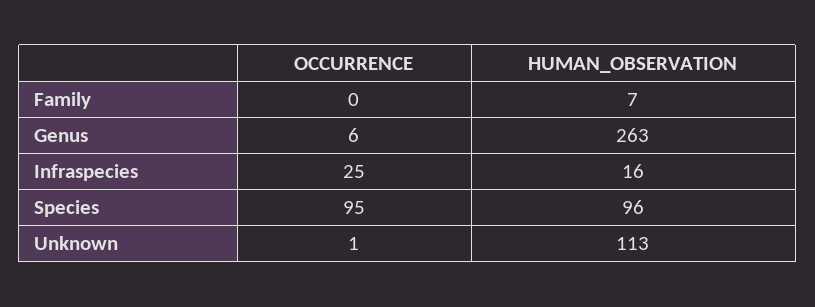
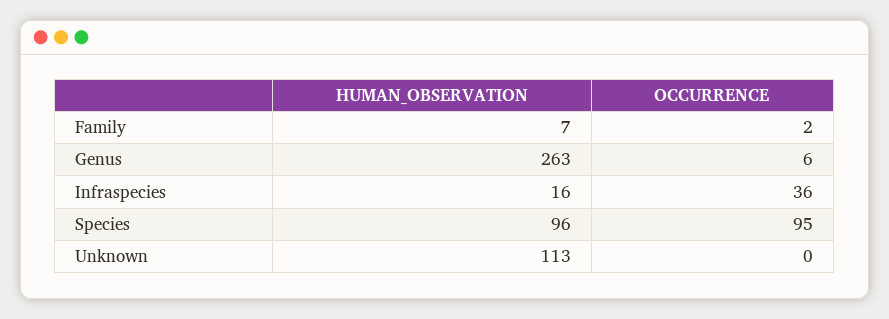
OCCURRENCE, Family: 0 -> 2
OCCURRENCE, Infraspecies: 25 -> 36
OCCURRENCE, Unknown: 1 -> 0

